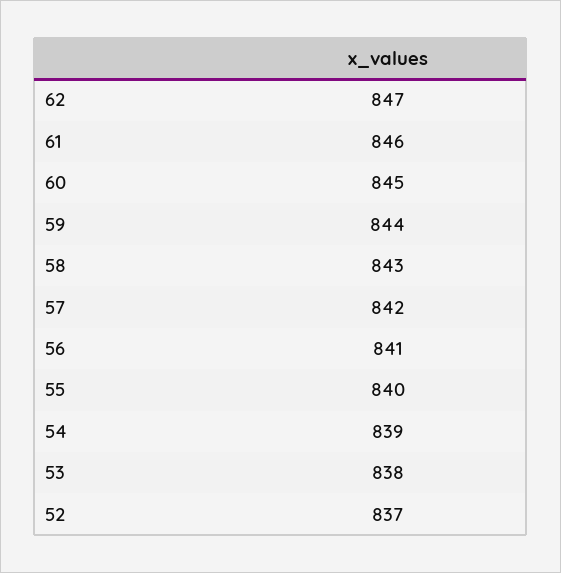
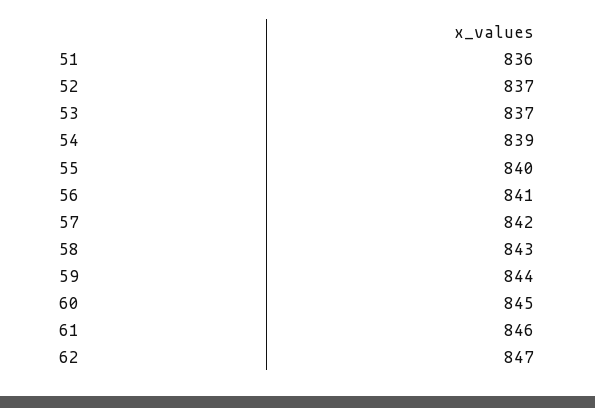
53: 838 -> 837
51: none -> 836

